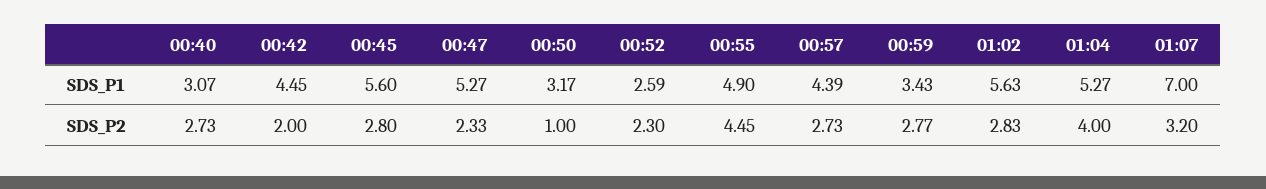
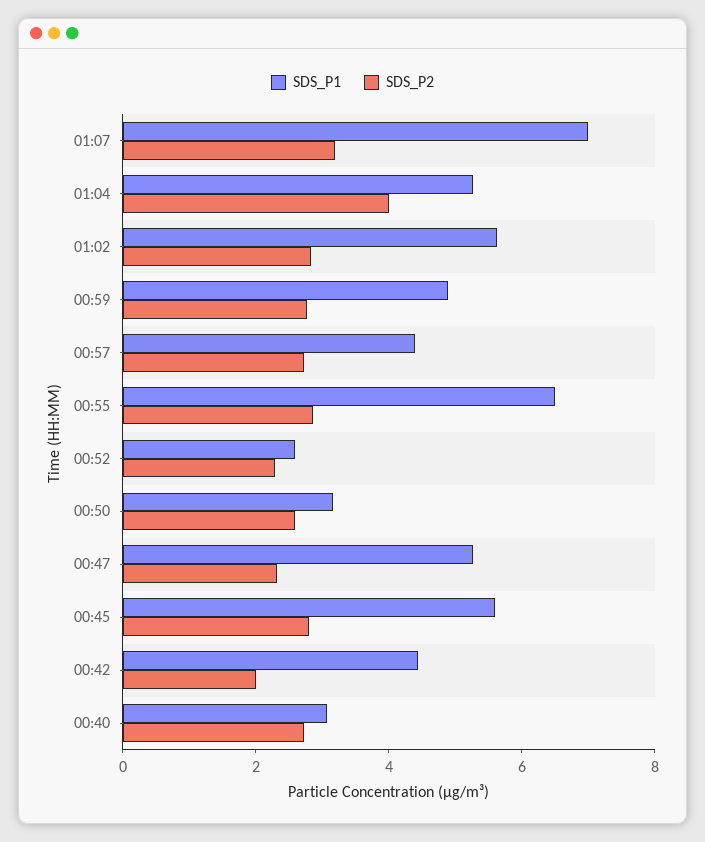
SDS_P1, 00:55: 4.9 -> 6.5
SDS_P1, 00:59: 3.43 -> 5
SDS_P2, 00:50: 1 -> 2.5
SDS_P2, 00:55: 4.45 -> 3

